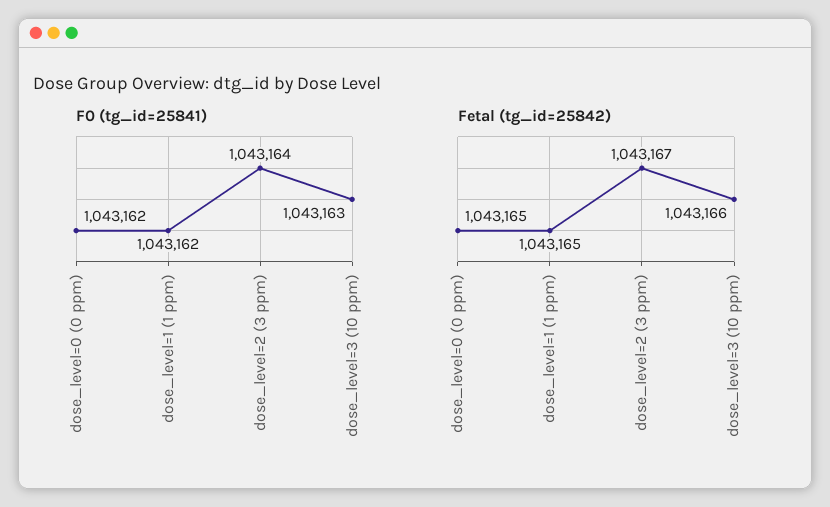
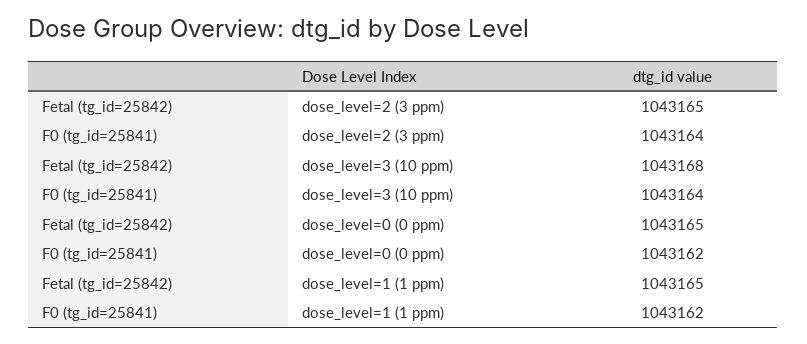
F0 (tg_id=25841), dose_level=3 (10 ppm): 1043163 -> 1043164
Fetal (tg_id=25842), dose_level=2 (3 ppm): 1043167 -> 1043165
Fetal (tg_id=25842), dose_level=3 (10 ppm): 1043166 -> 1043168

